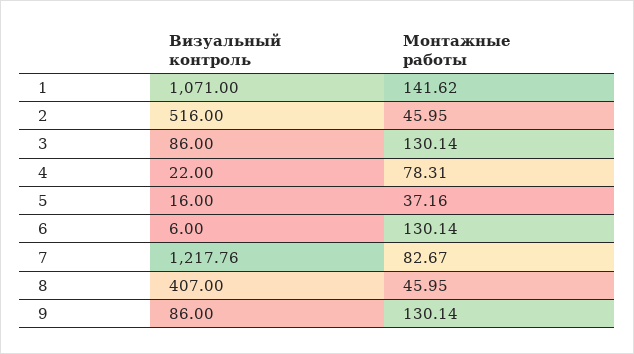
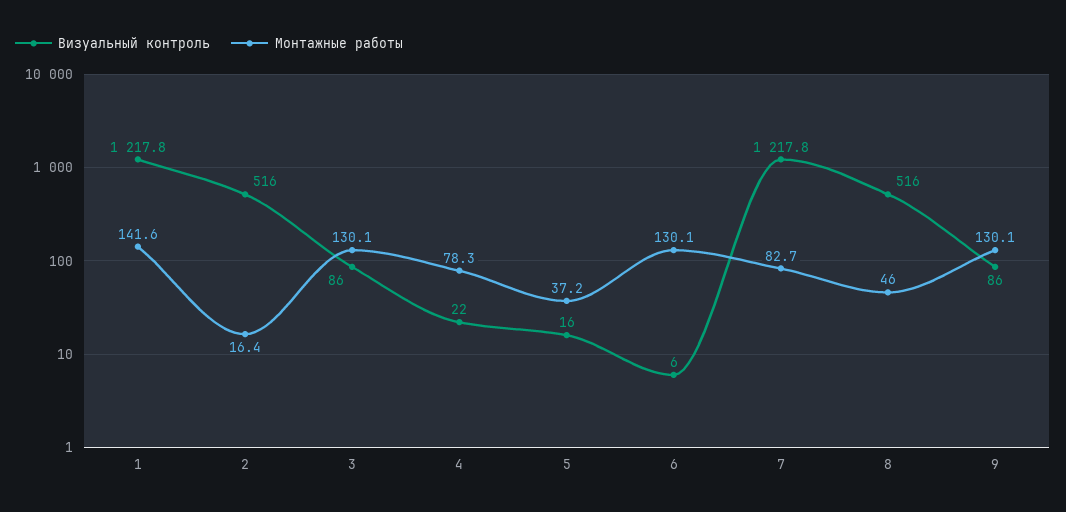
Визуальный контроль, 1: 1071 -> 1217.8
Монтажные работы, 2: 45.95 -> 16.4
Визуальный контроль, 8: 407 -> 516

